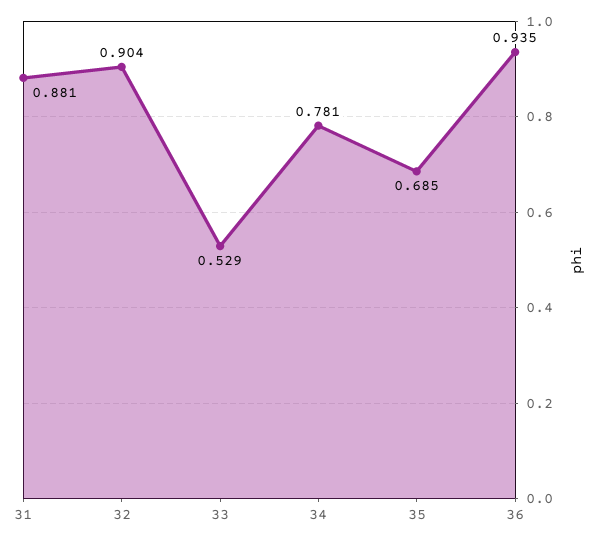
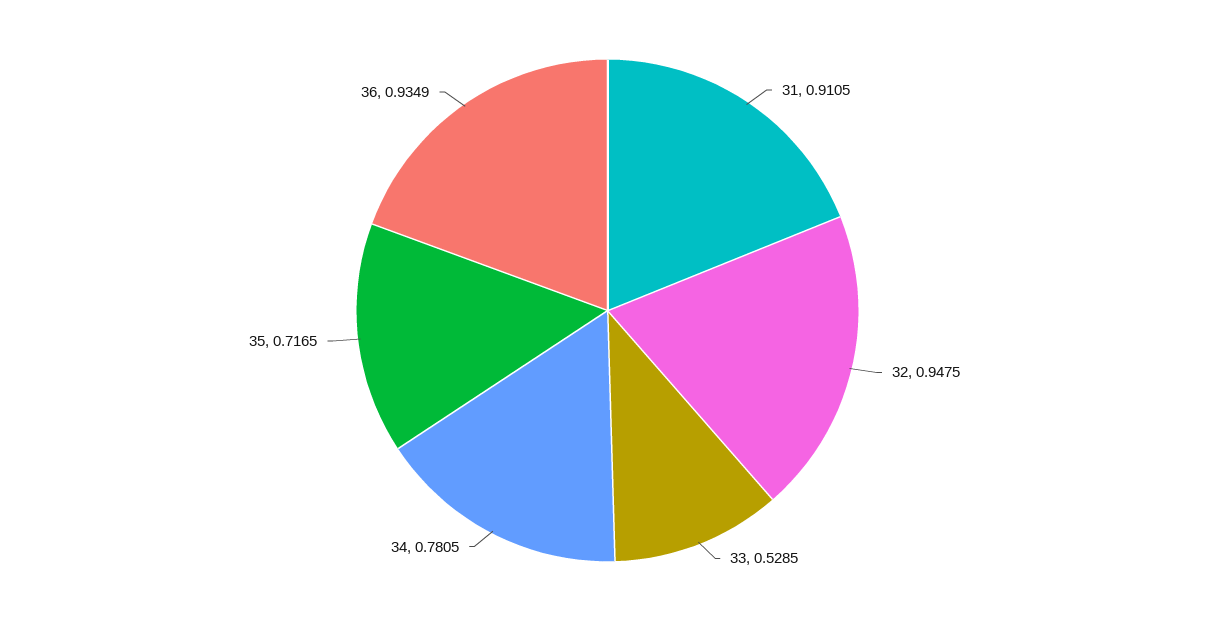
31: 0.881 -> 0.9105
32: 0.904 -> 0.9475
35: 0.685 -> 0.7165

